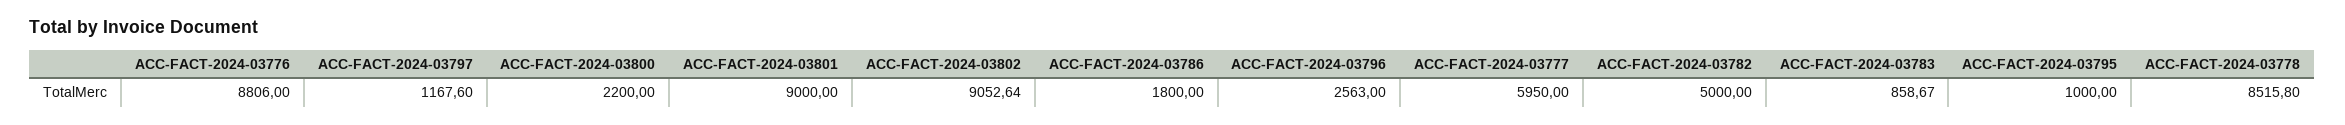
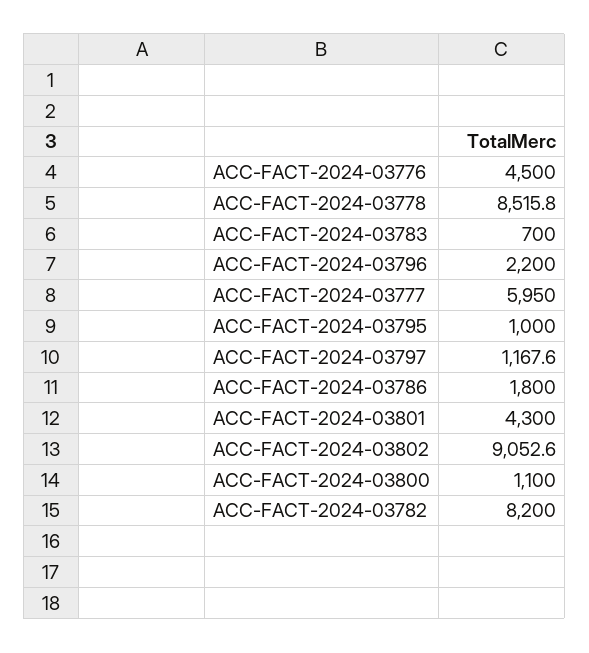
ACC-FACT-2024-03776: 8806 -> 4500
ACC-FACT-2024-03800: 2200 -> 1100
ACC-FACT-2024-03801: 9000 -> 4300
ACC-FACT-2024-03796: 2563 -> 2200
ACC-FACT-2024-03782: 5000 -> 8200
ACC-FACT-2024-03783: 858.67 -> 700

